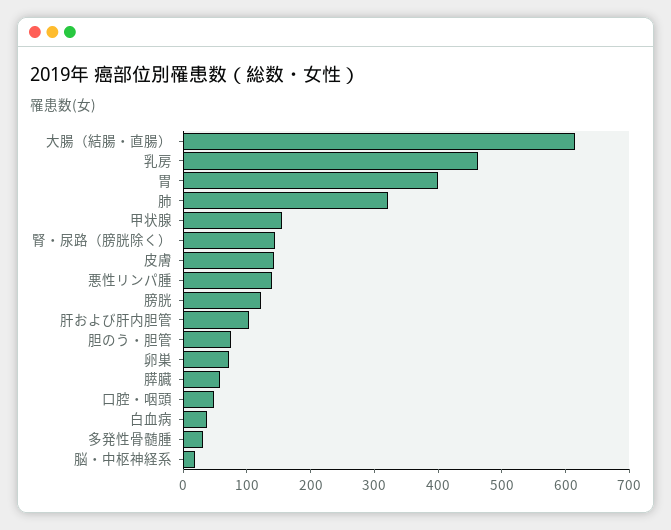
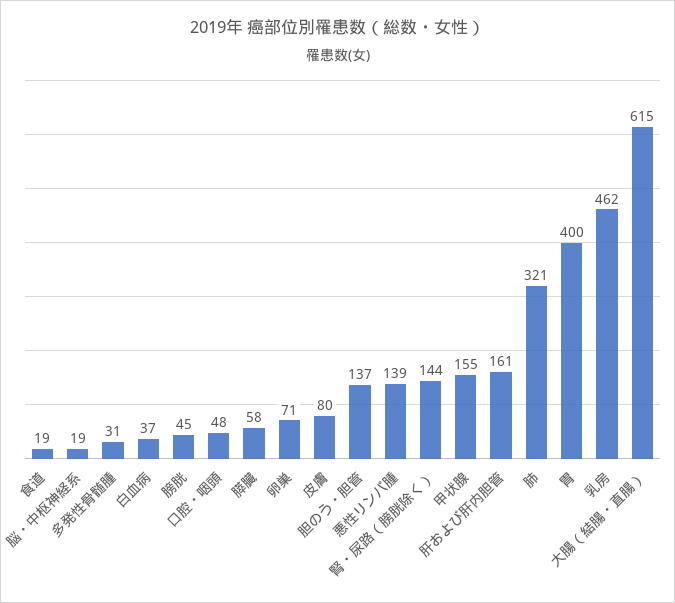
皮膚: 140 -> 80
膀胱: 120 -> 45
肝および肝内胆管: 100 -> 161
胆のう・胆管: 80 -> 137
食道: none -> 19

